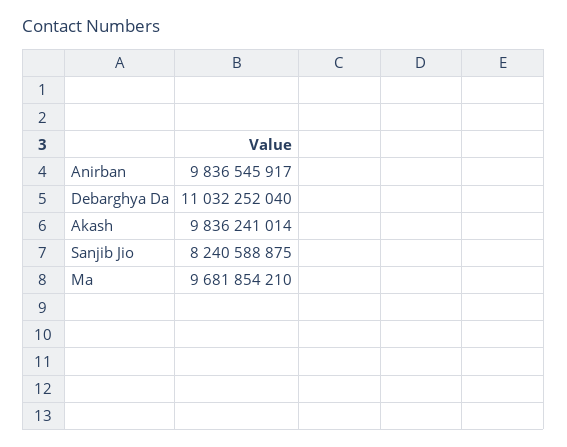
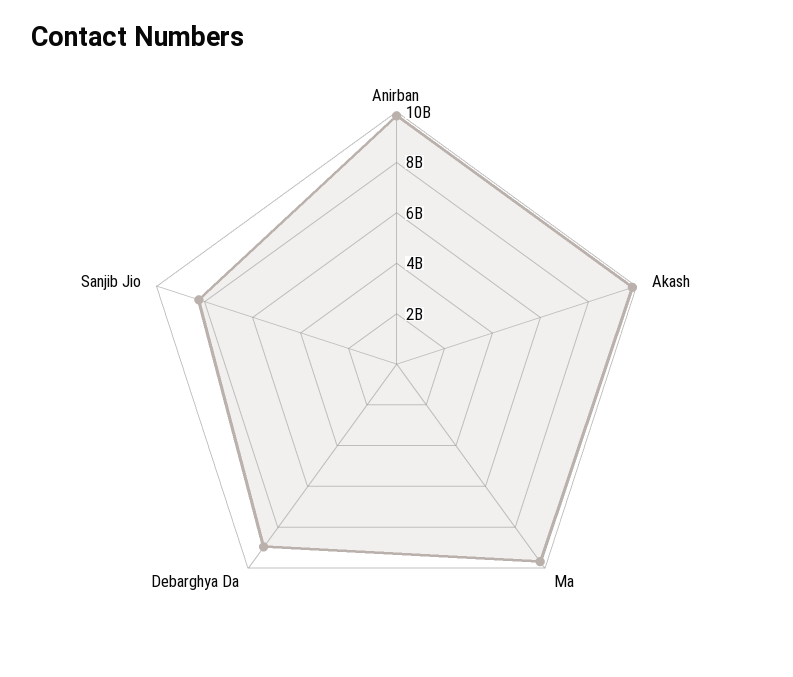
Debarghya Da: 11032252040 -> 9000000000

